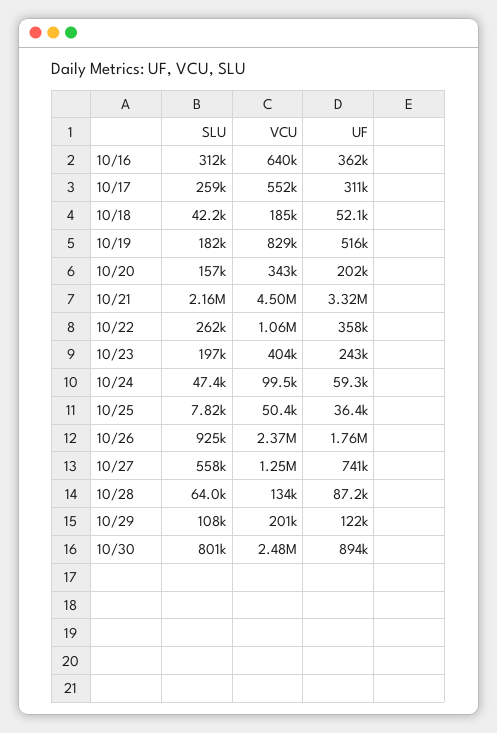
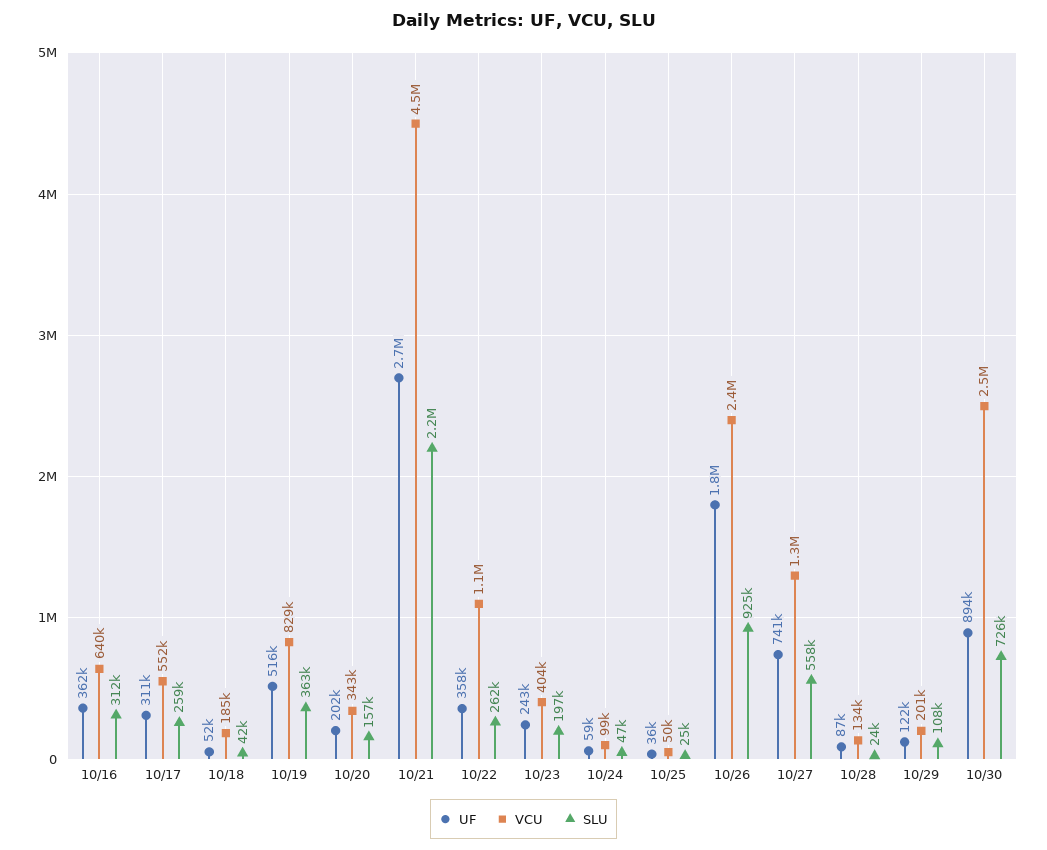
SLU, 10/19: 182000 -> 363000
UF, 10/21: 3320000 -> 2700000
SLU, 10/25: 7820 -> 25000
SLU, 10/28: 64000 -> 24000
SLU, 10/30: 801000 -> 726000

